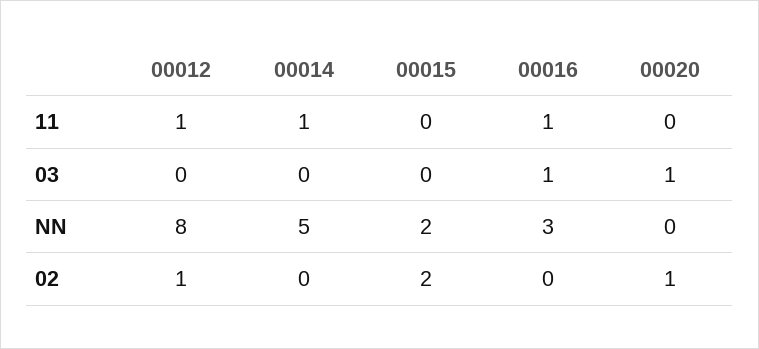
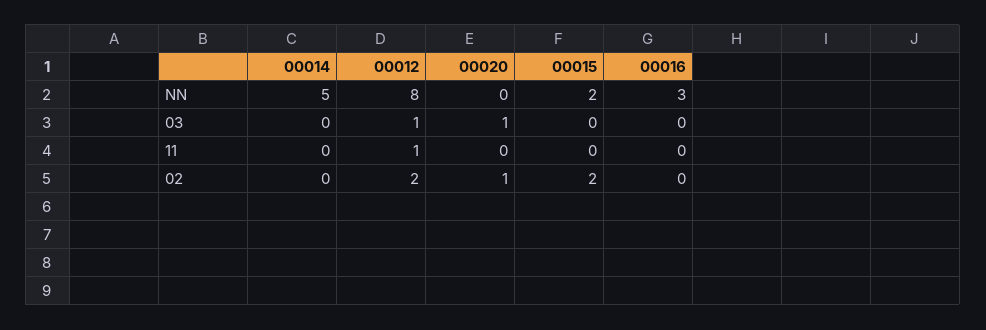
00014, 11: 1 -> 0
00016, 11: 1 -> 0
00012, 03: 0 -> 1
00016, 03: 1 -> 0
00012, 02: 1 -> 2

